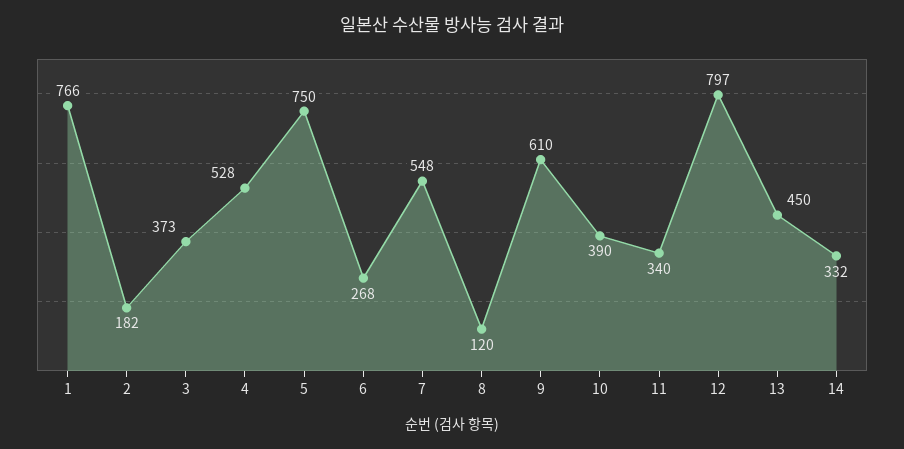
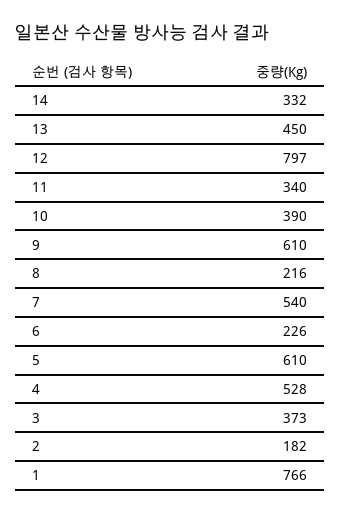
5: 750 -> 610
6: 268 -> 226
7: 548 -> 540
8: 120 -> 216

